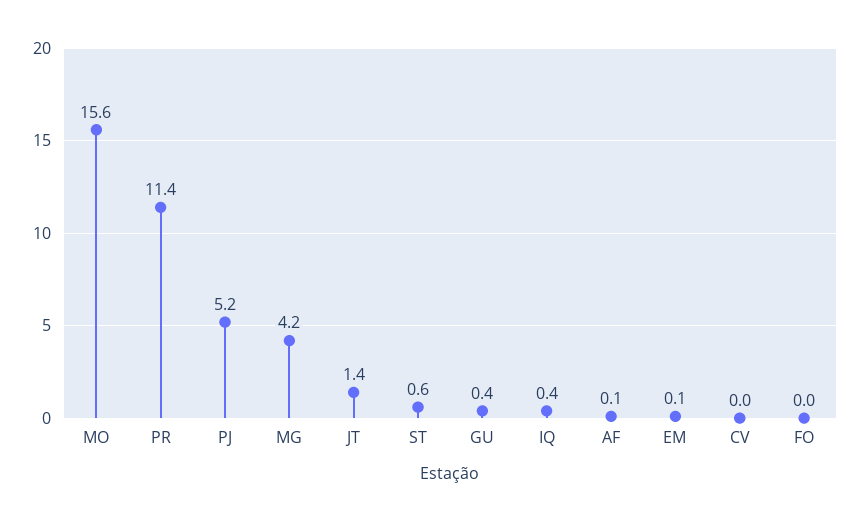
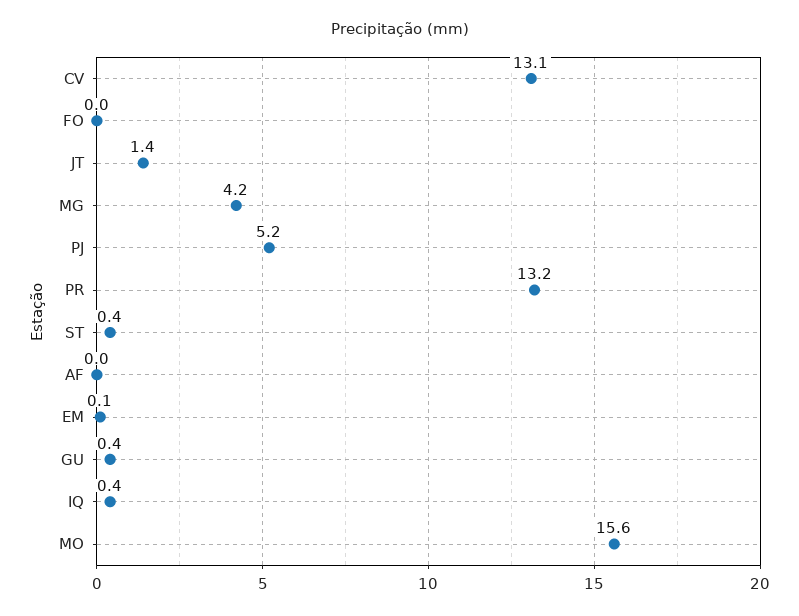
PR: 11.4 -> 13.2
ST: 0.6 -> 0.4
AF: 0.1 -> 0
CV: 0 -> 13.1

